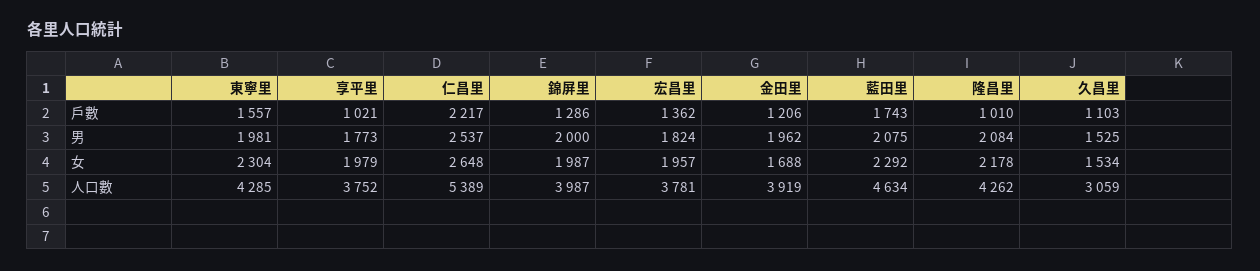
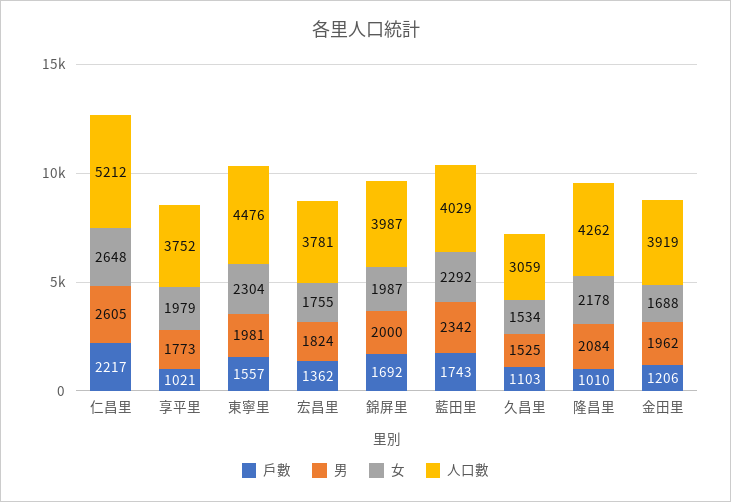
戶數, 錦屏里: 1286 -> 1692
男, 仁昌里: 2537 -> 2605
男, 藍田里: 2075 -> 2342
女, 宏昌里: 1957 -> 1755
人口數, 東寧里: 4285 -> 4476
人口數, 仁昌里: 5389 -> 5212
人口數, 藍田里: 4634 -> 4029

